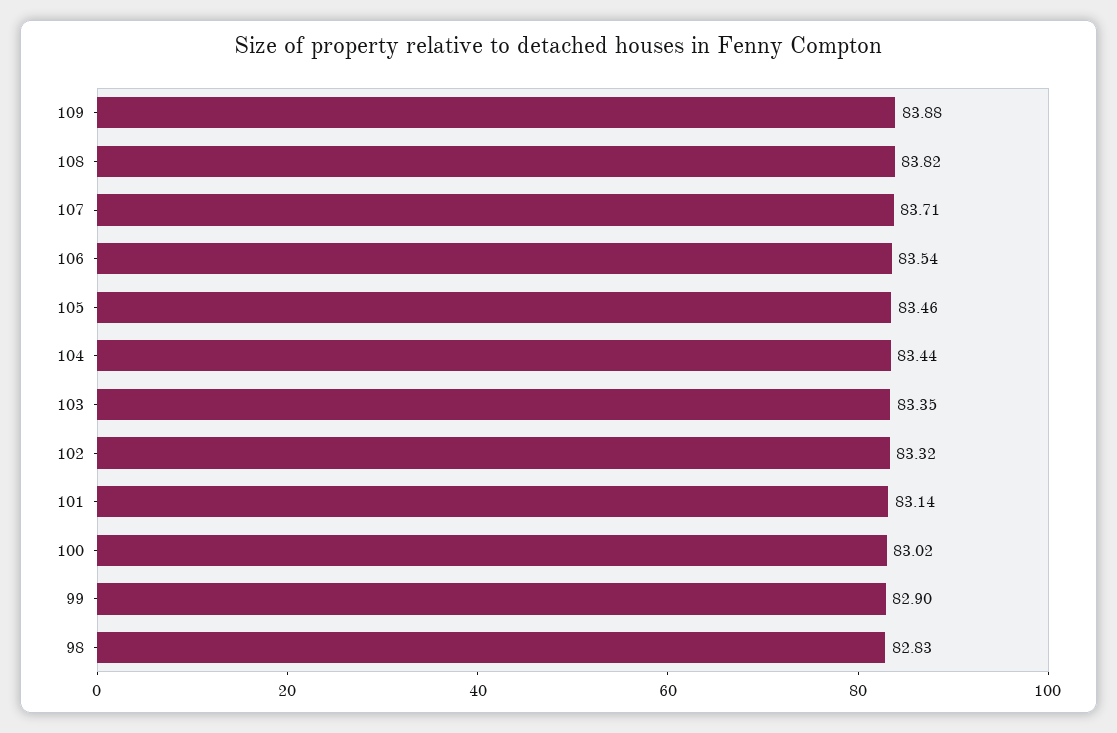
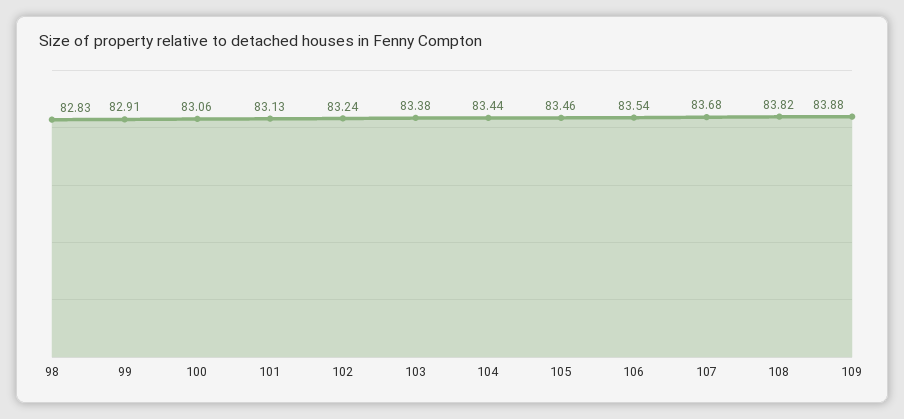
107: 83.71 -> 83.68
103: 83.35 -> 83.38
102: 83.32 -> 83.24
101: 83.14 -> 83.13
100: 83.02 -> 83.06
99: 82.9 -> 82.91

